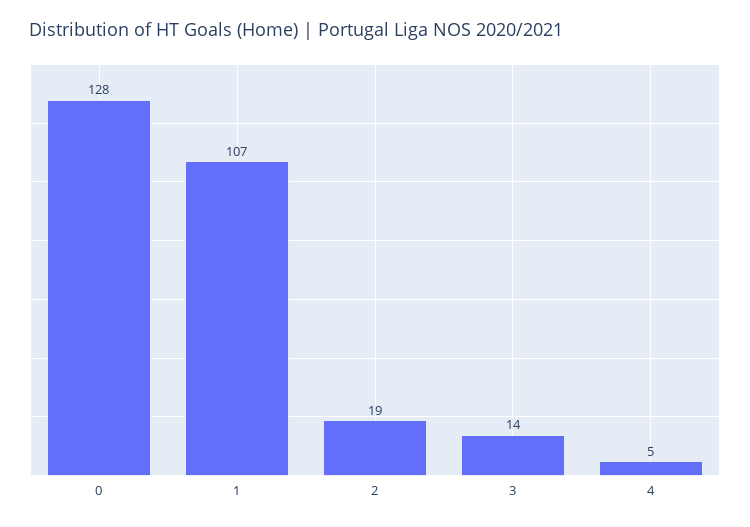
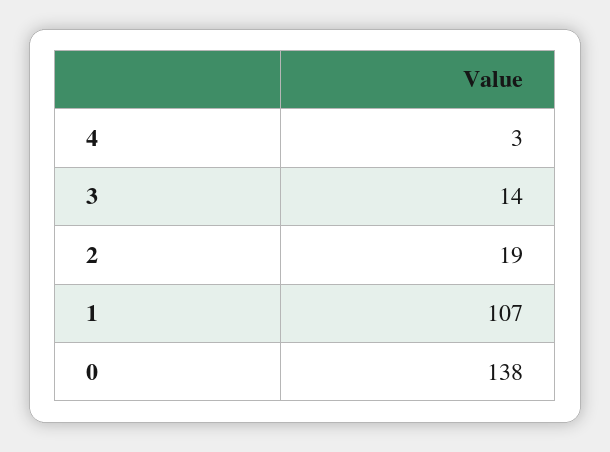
0: 128 -> 138
4: 5 -> 3

